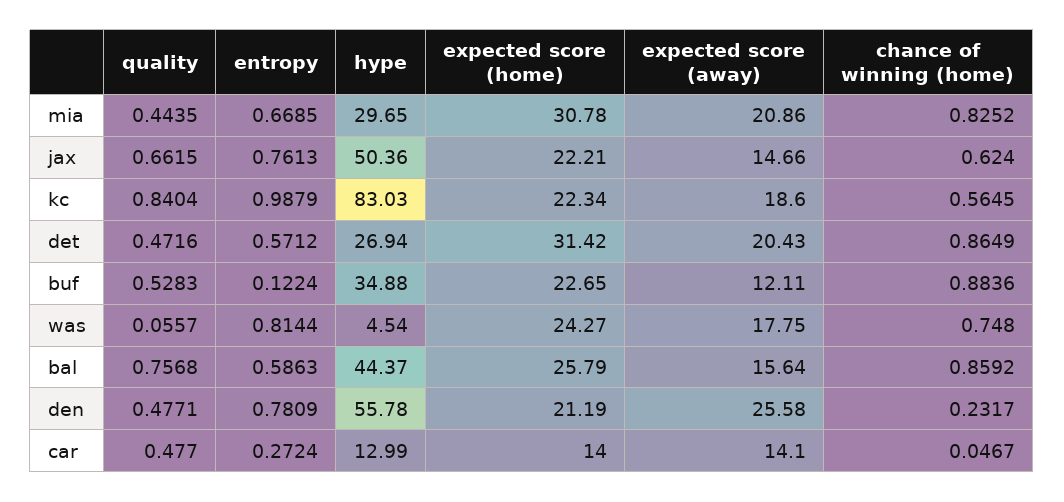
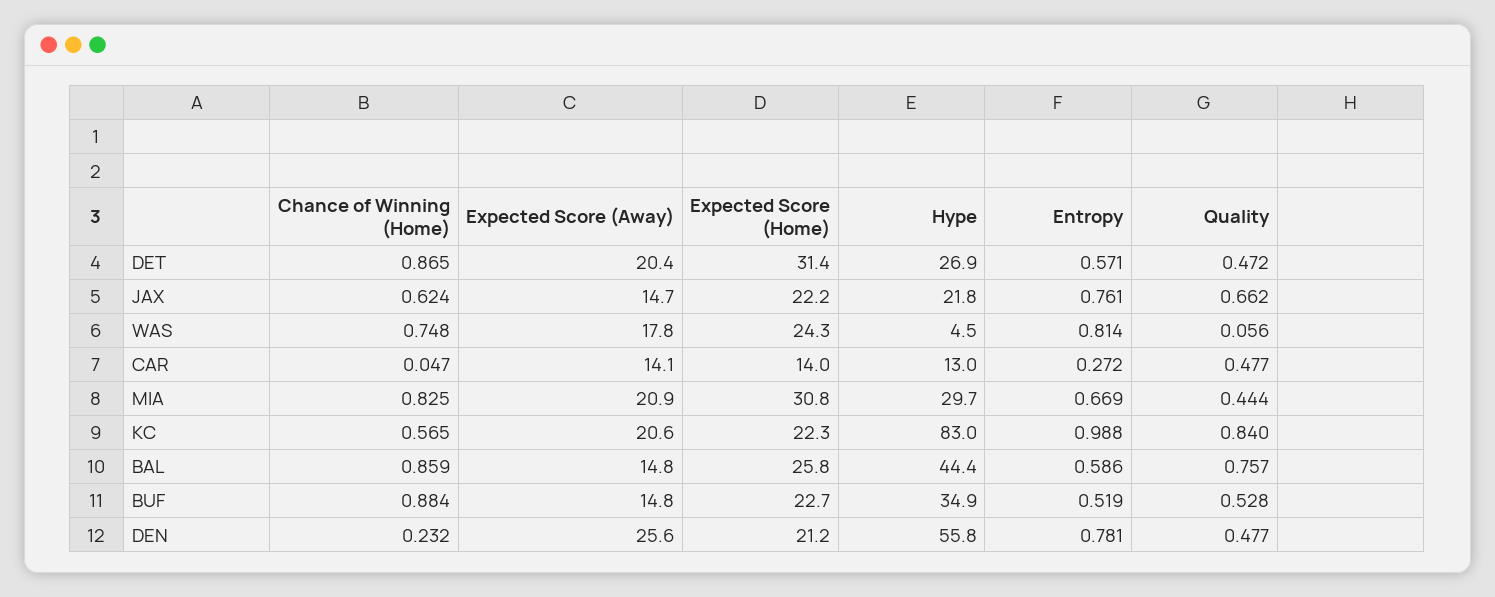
hype, jax: 50.36 -> 21.8
expected score (away), kc: 18.6 -> 20.6
entropy, buf: 0.1224 -> 0.519
expected score (away), buf: 12.11 -> 14.8
expected score (away), bal: 15.64 -> 14.8

